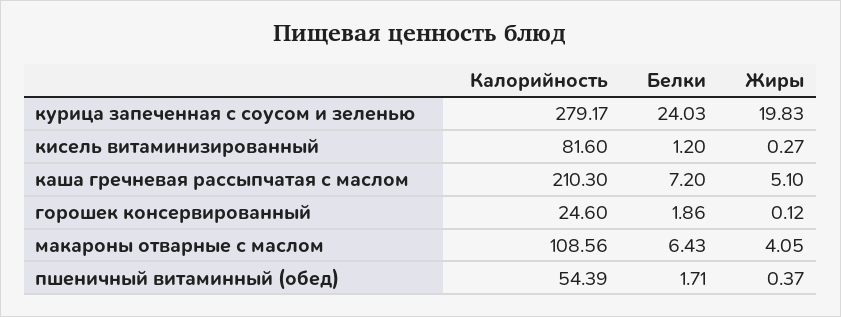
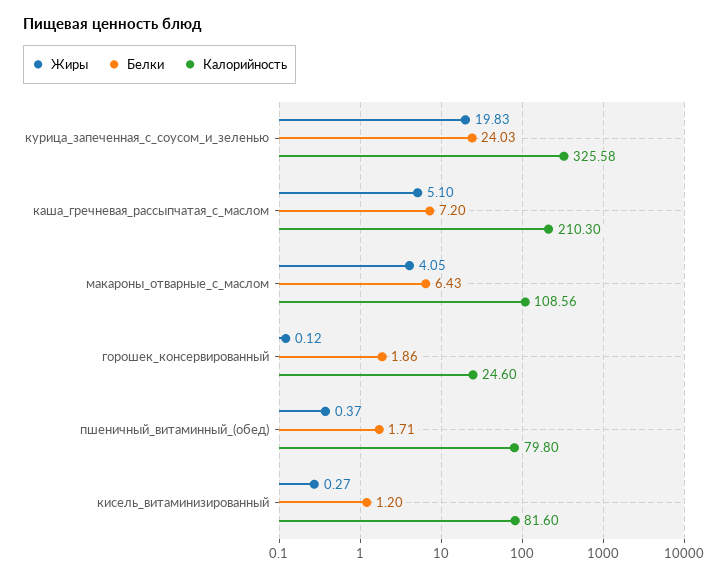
Калорийность, курица запеченная с соусом и зеленью: 279.17 -> 325.58
Калорийность, пшеничный витаминный (обед): 54.39 -> 79.8

